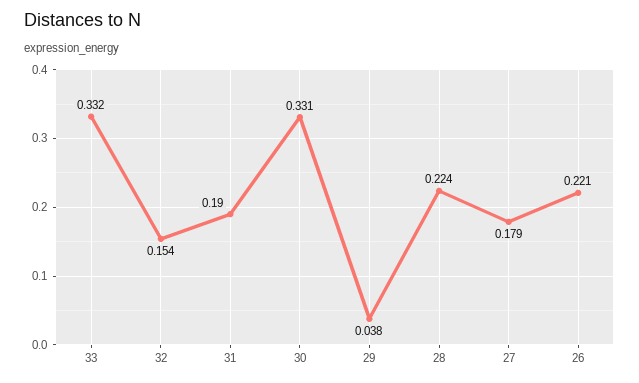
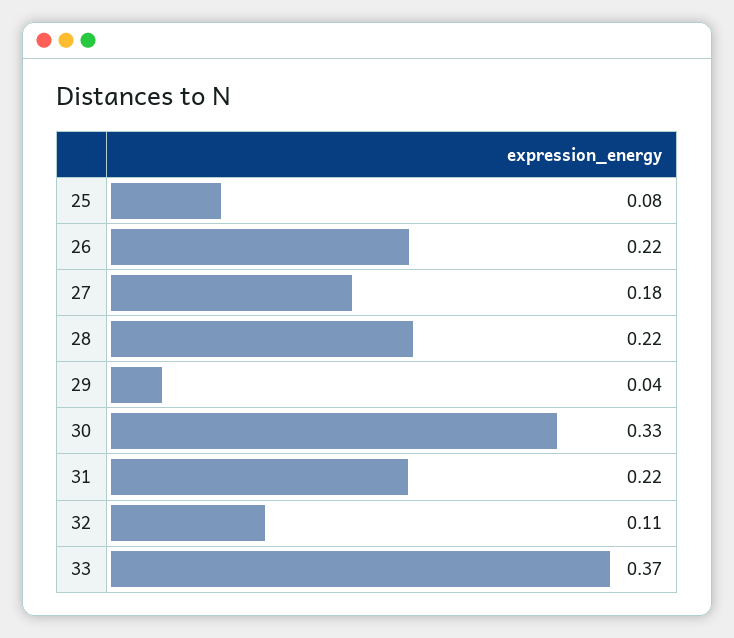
33: 0.332 -> 0.37
32: 0.154 -> 0.11
31: 0.19 -> 0.22
25: none -> 0.08

